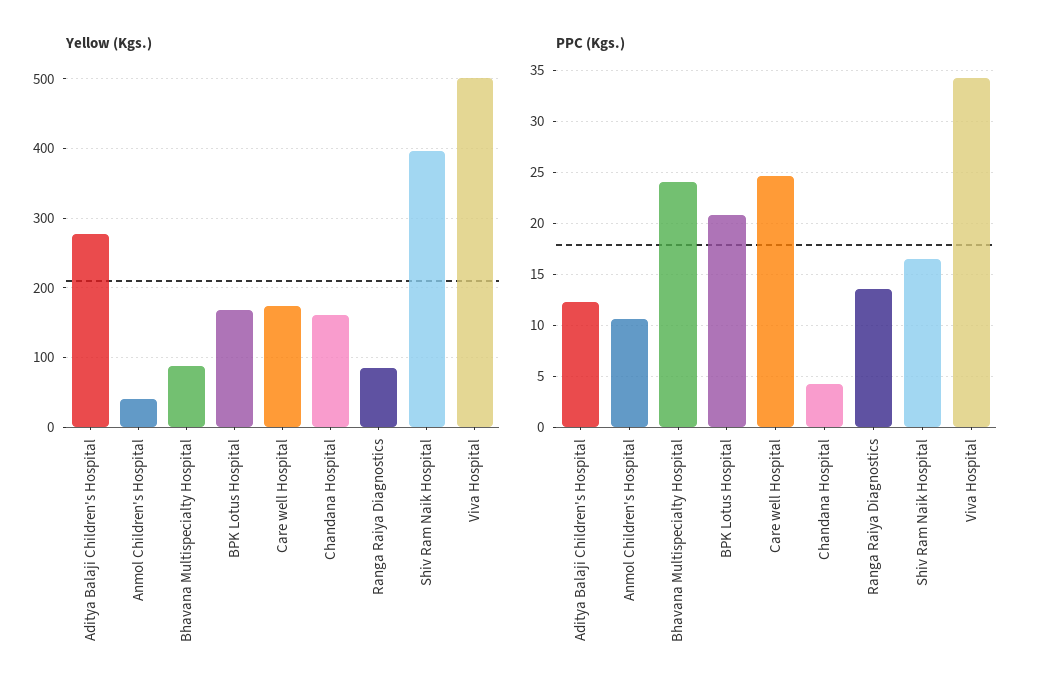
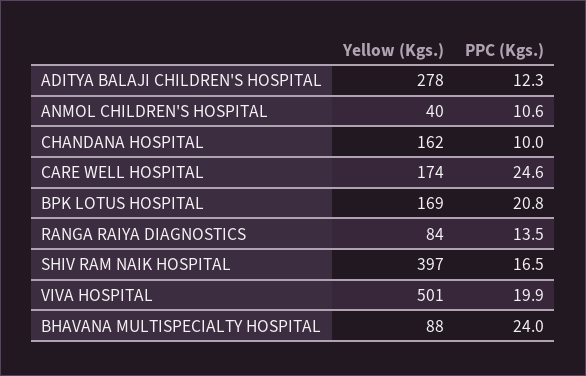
PPC (Kgs.), Chandana Hospital: 4 -> 10
PPC (Kgs.), Viva Hospital: 34 -> 19.9

